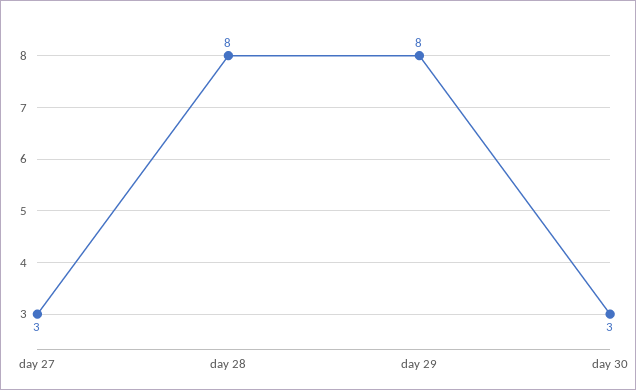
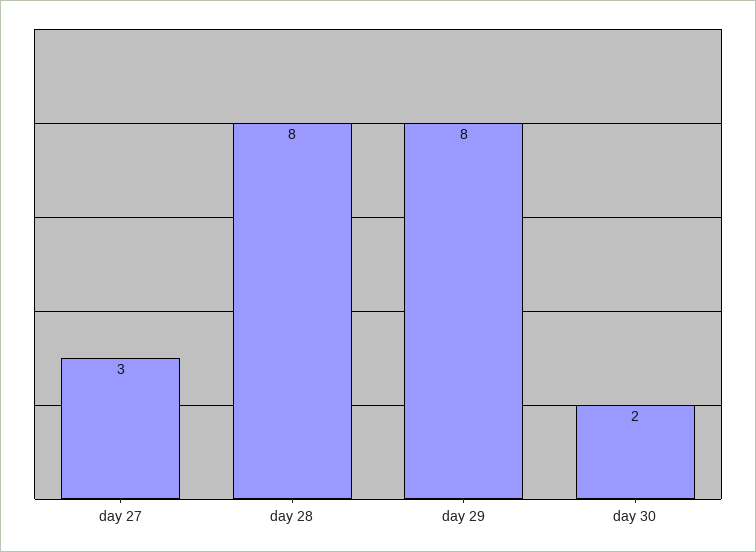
day 30: 3 -> 2

